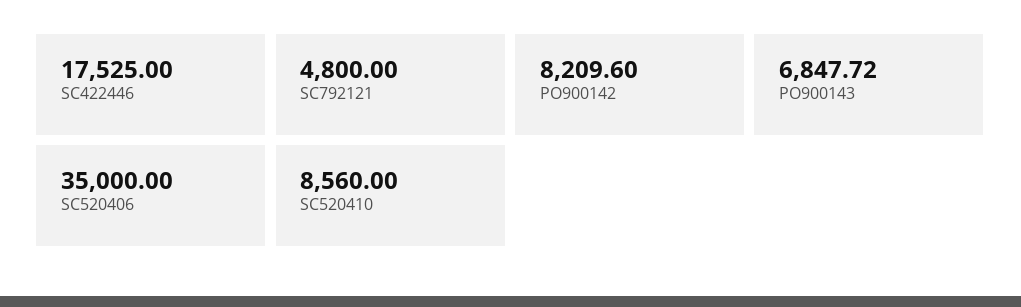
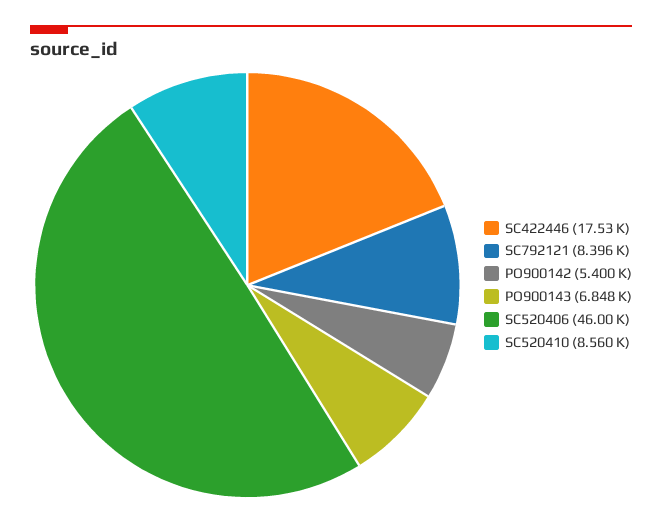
SC792121: 4800 -> 8396
PO900142: 8209.6 -> 5400
SC520406: 35000 -> 46000

